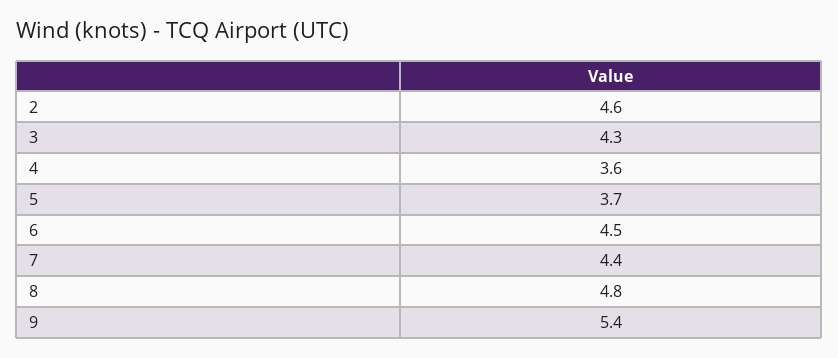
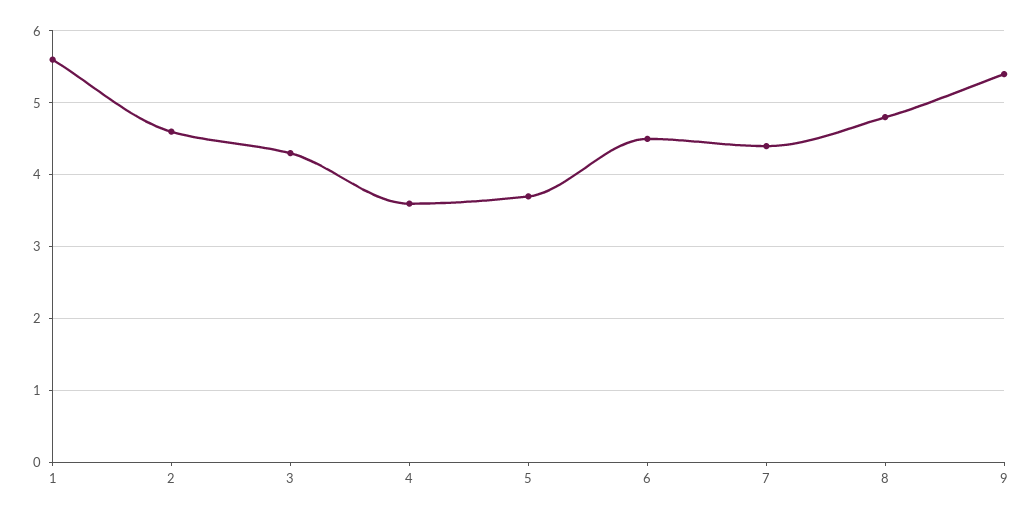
1: none -> 5.6

